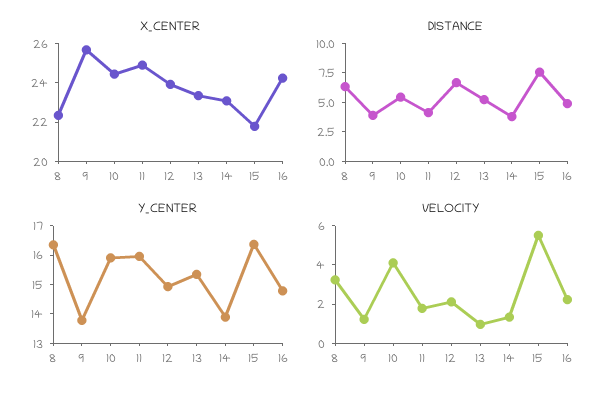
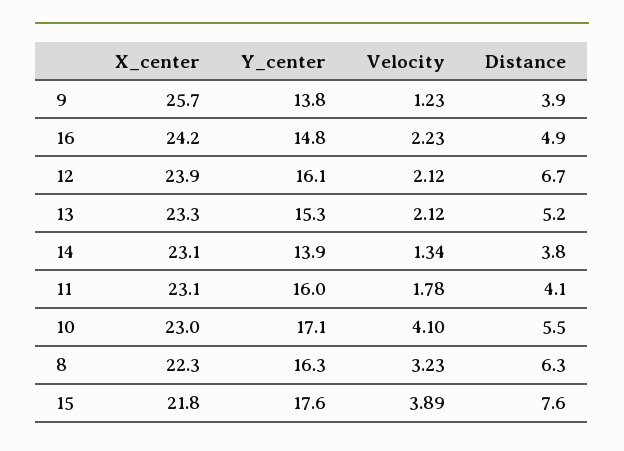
X_CENTER, 10: 24.5 -> 23
X_CENTER, 11: 25 -> 23.1
Y_CENTER, 10: 16 -> 17.1
Y_CENTER, 12: 15 -> 16.1
Y_CENTER, 15: 16.5 -> 17.6
VELOCITY, 13: 1 -> 2.12
VELOCITY, 15: 5.5 -> 3.89

